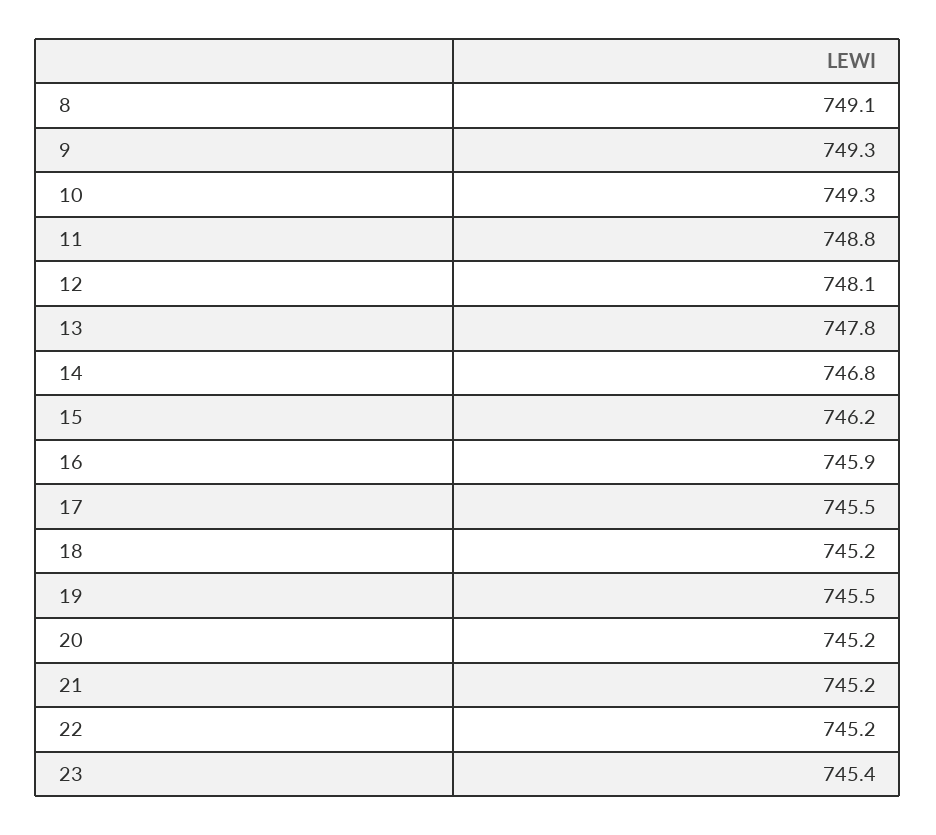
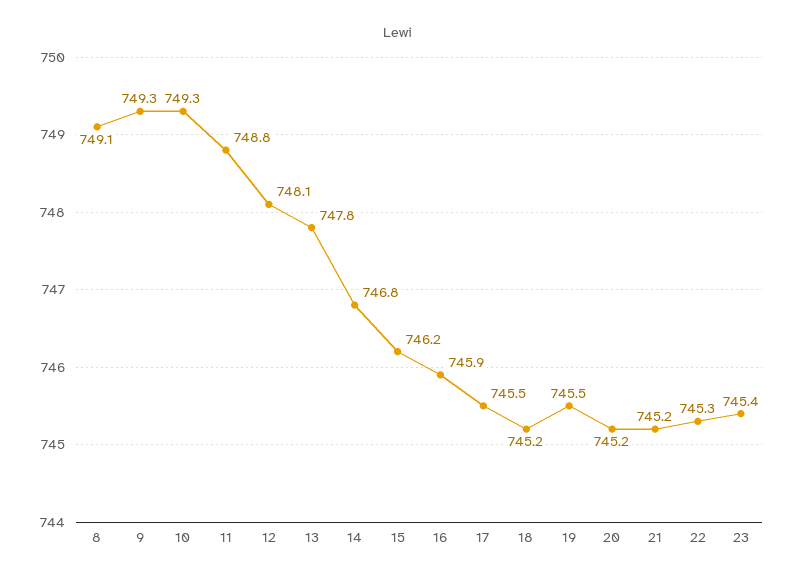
22: 745.2 -> 745.3

